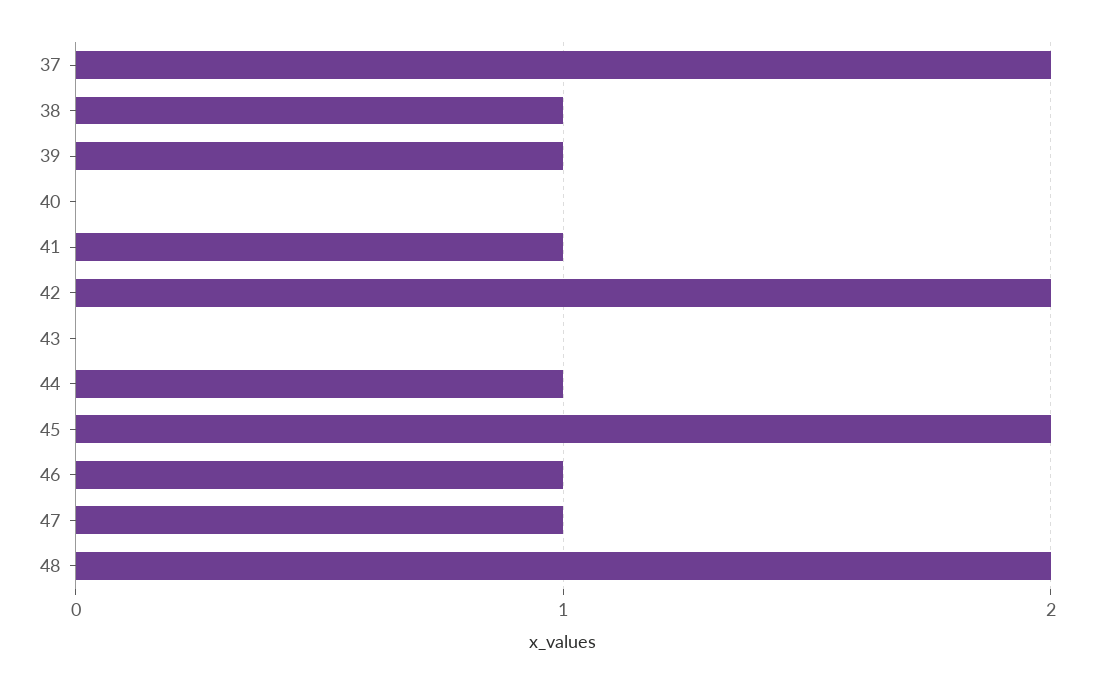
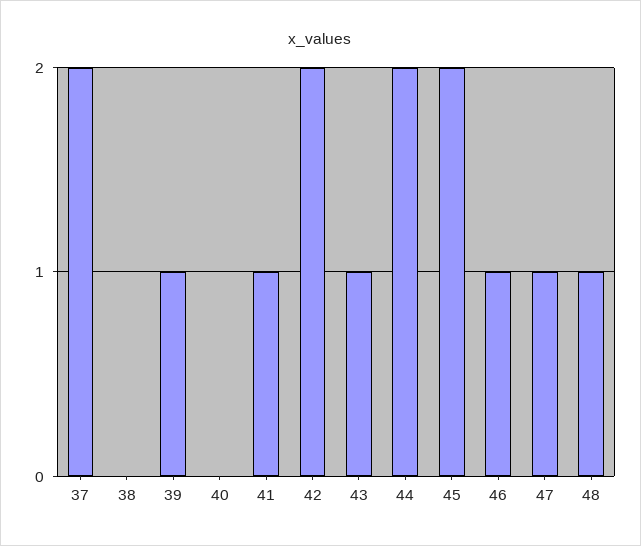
38: 1 -> 0
43: 0 -> 1
44: 1 -> 2
48: 2 -> 1

